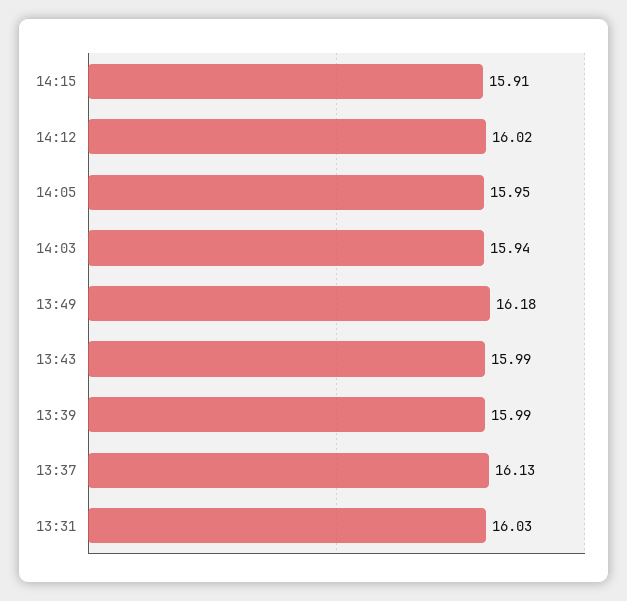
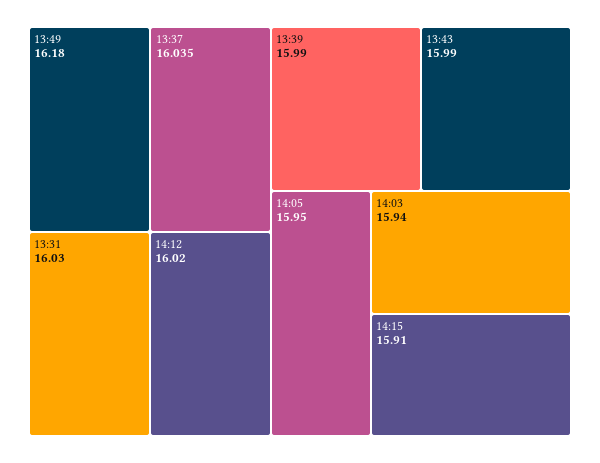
13:37: 16.13 -> 16.035

